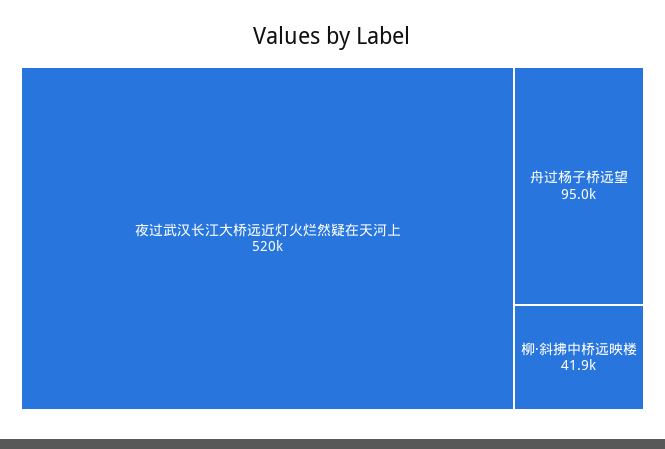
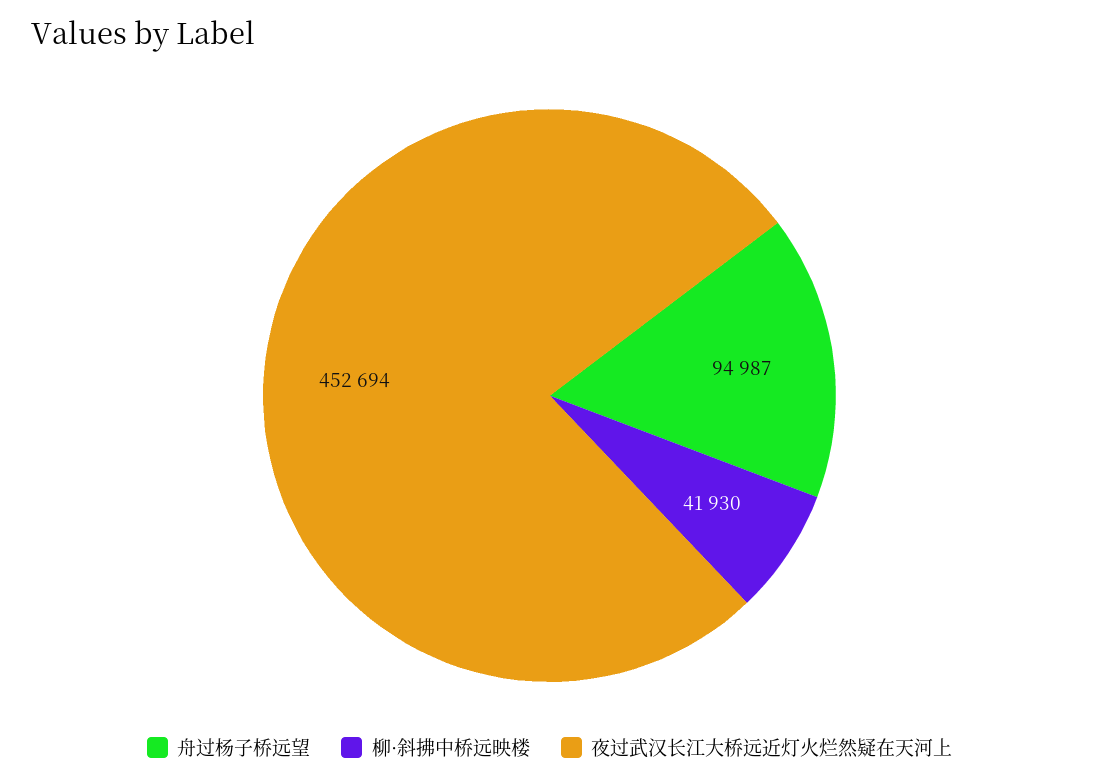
夜过武汉长江大桥远近灯火烂然疑在天河上: 520000 -> 452694

